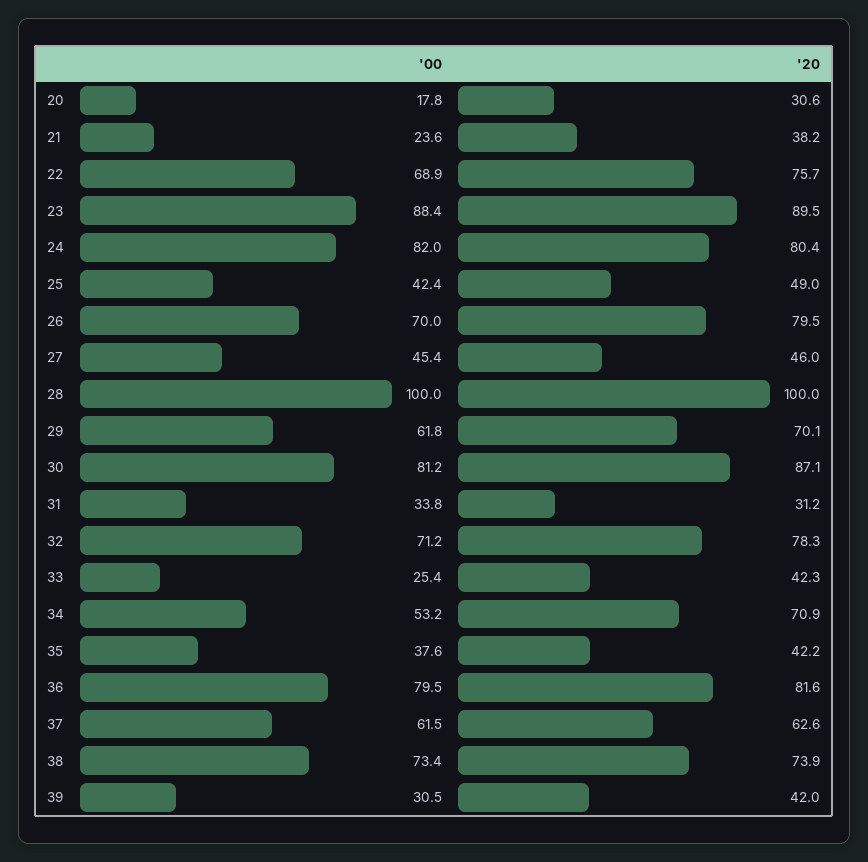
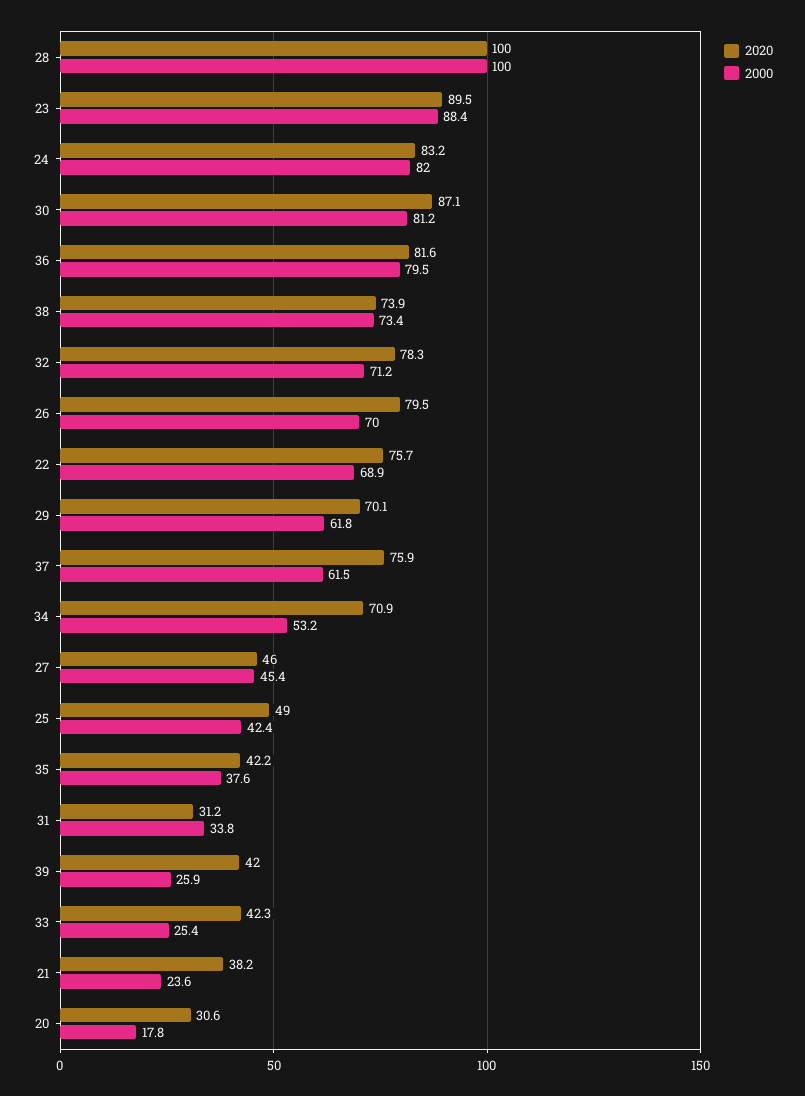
'20, 24: 80.4 -> 83.2
'20, 37: 62.6 -> 75.9
'00, 39: 30.5 -> 25.9

